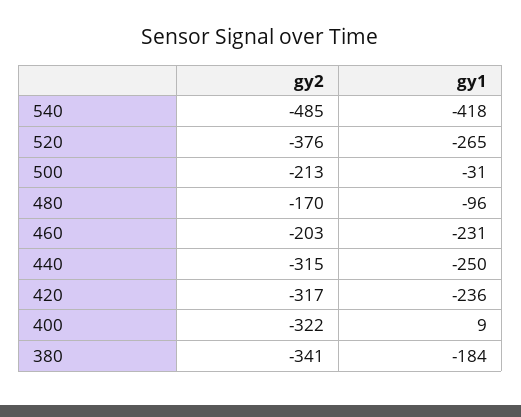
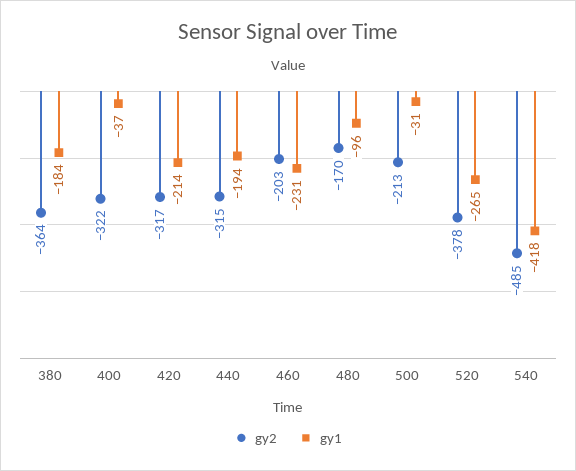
gy2, 520: -376 -> -378
gy1, 440: -250 -> -194
gy1, 420: -236 -> -214
gy1, 400: 9 -> -37
gy2, 380: -341 -> -364

